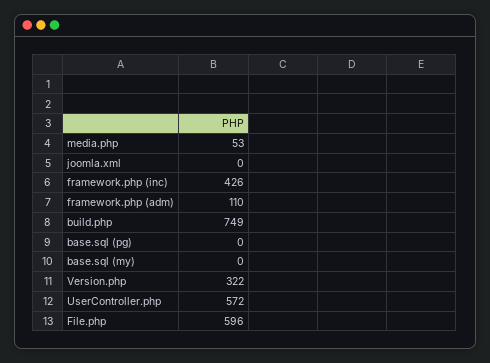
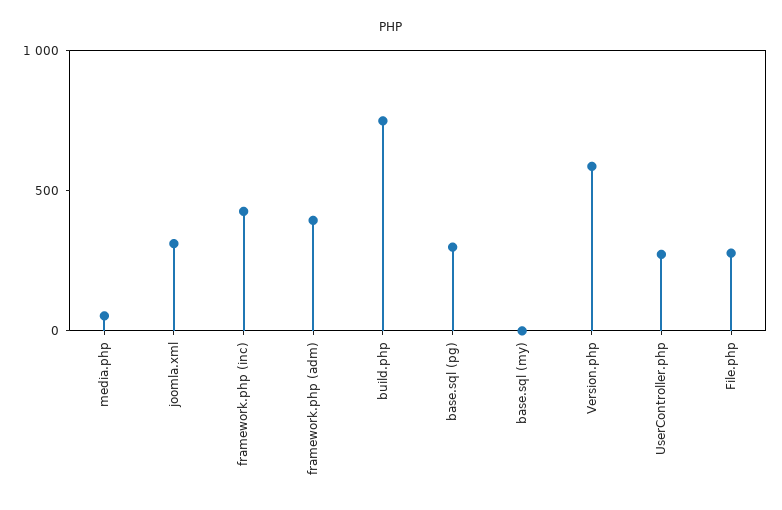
joomla.xml: 0 -> 300
framework.php (adm): 110 -> 400
base.sql (pg): 0 -> 300
Version.php: 322 -> 600
UserController.php: 572 -> 300
File.php: 596 -> 300

